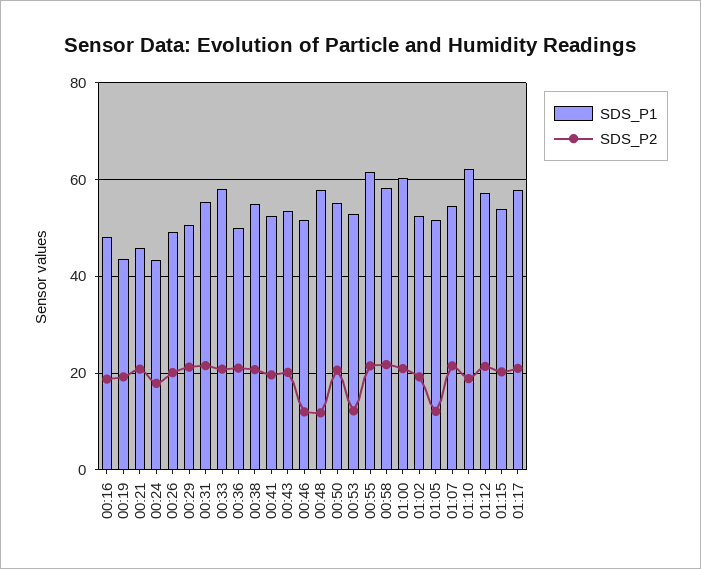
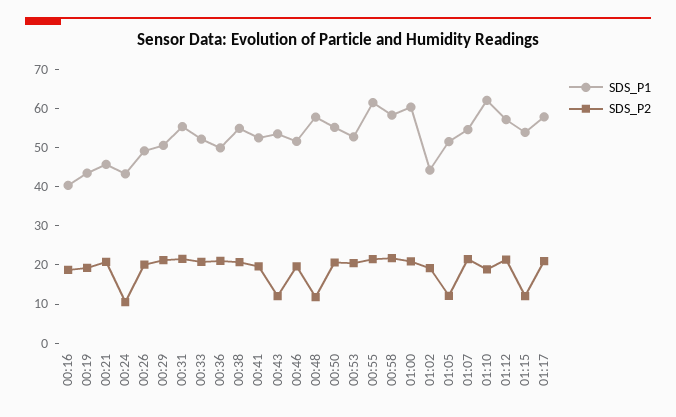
SDS_P1, 00:16: 48 -> 40
SDS_P2, 00:24: 18 -> 10
SDS_P1, 00:33: 58 -> 52.5
SDS_P2, 00:43: 20 -> 12.5
SDS_P2, 00:46: 12 -> 20
SDS_P2, 00:53: 12 -> 20
SDS_P1, 01:02: 52 -> 45
SDS_P2, 01:15: 20 -> 12.5

